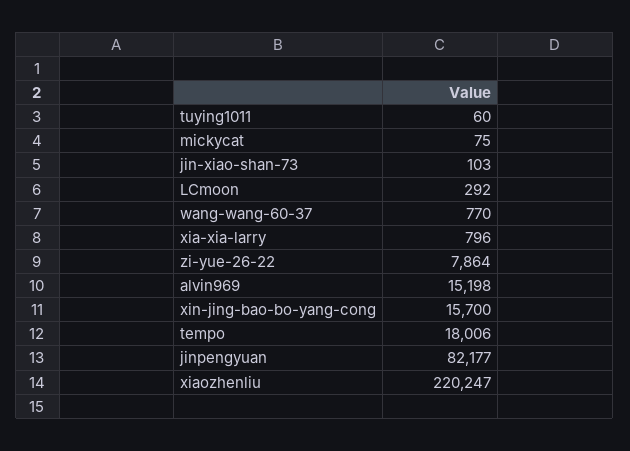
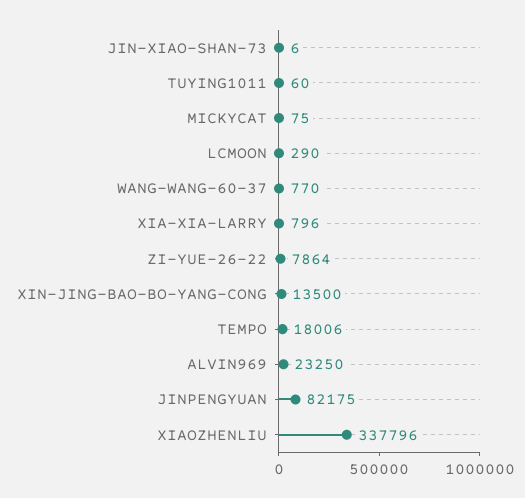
jin-xiao-shan-73: 103 -> 6
LCmoon: 292 -> 290
alvin969: 15198 -> 23250
xin-jing-bao-bo-yang-cong: 15700 -> 13500
jinpengyuan: 82177 -> 82175
xiaozhenliu: 220247 -> 337796

